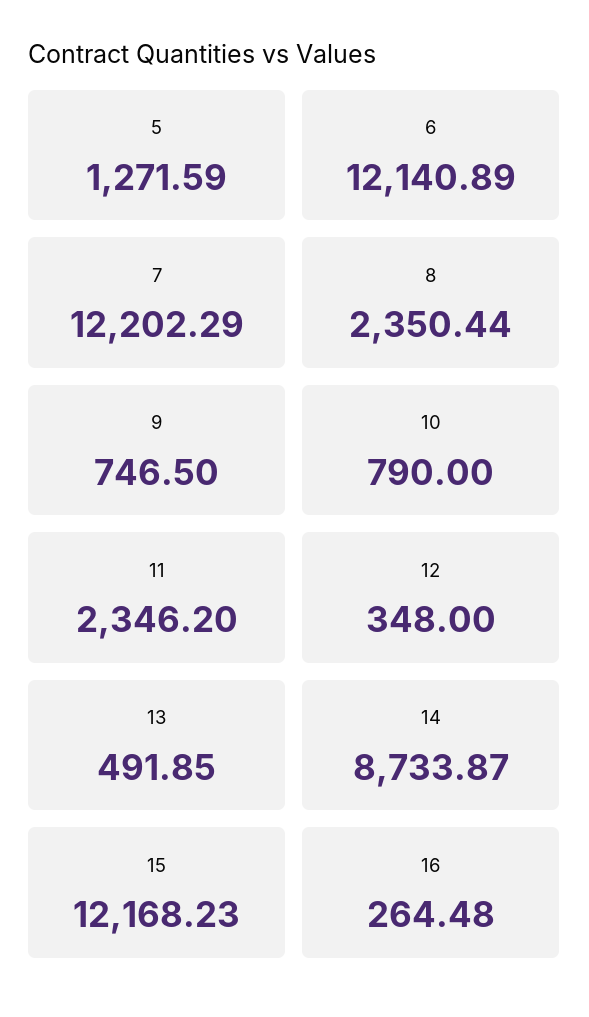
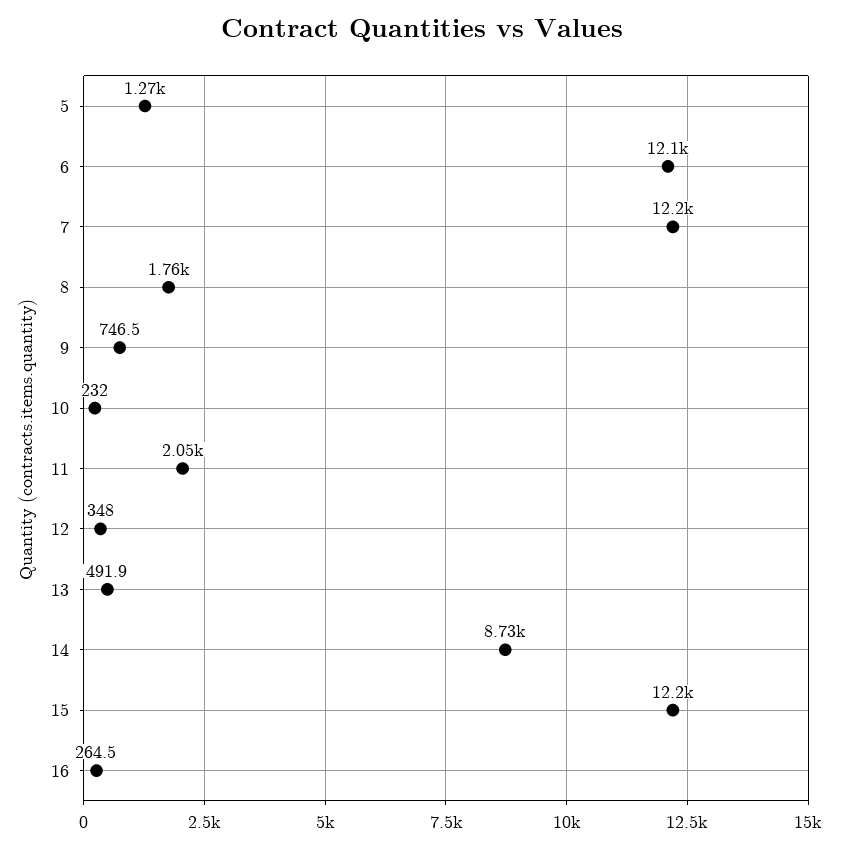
8: 2350.44 -> 1760
10: 790 -> 232
11: 2346.2 -> 2050

